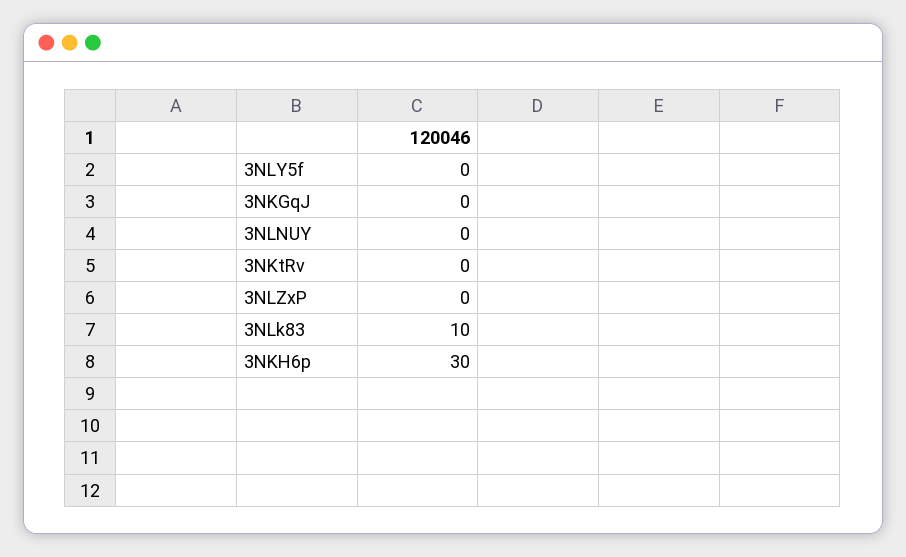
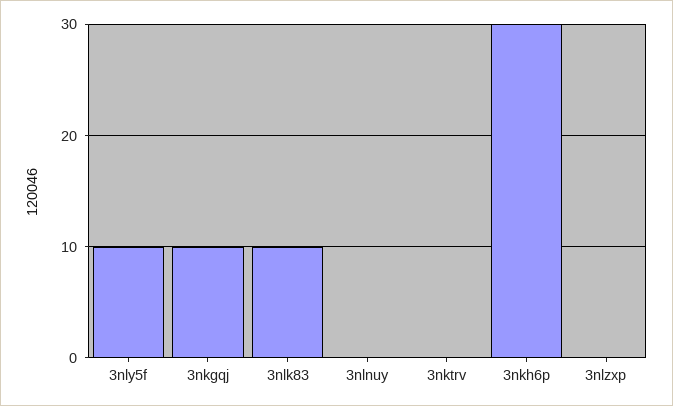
3NLY5f: 0 -> 10
3NKGqJ: 0 -> 10

